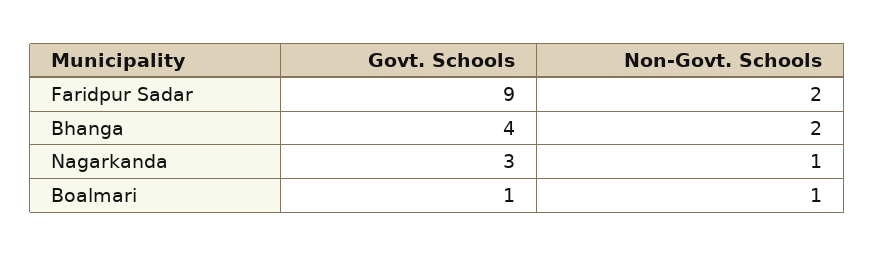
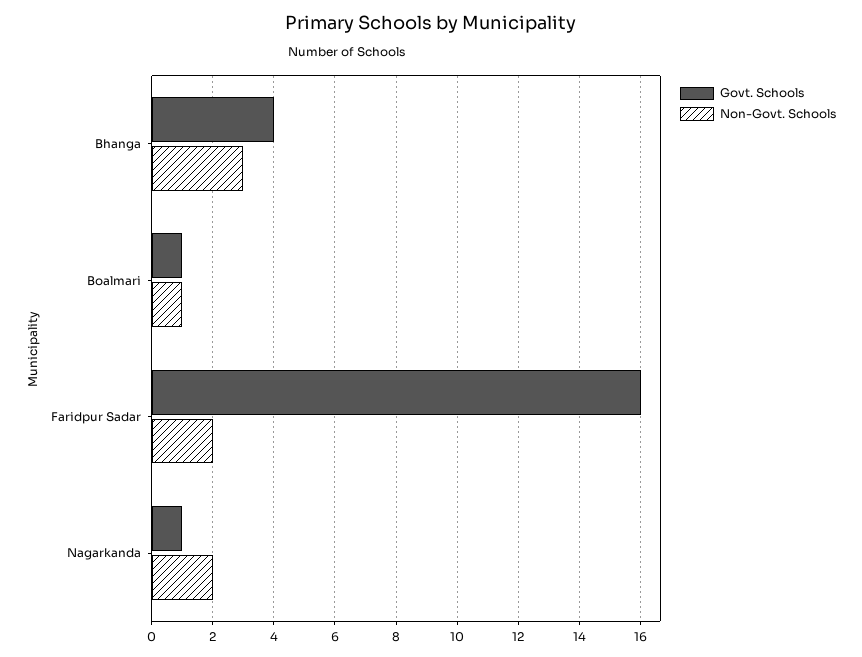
Govt. Schools, Faridpur Sadar: 9 -> 16
Non-Govt. Schools, Bhanga: 2 -> 3
Govt. Schools, Nagarkanda: 3 -> 1
Non-Govt. Schools, Nagarkanda: 1 -> 2

